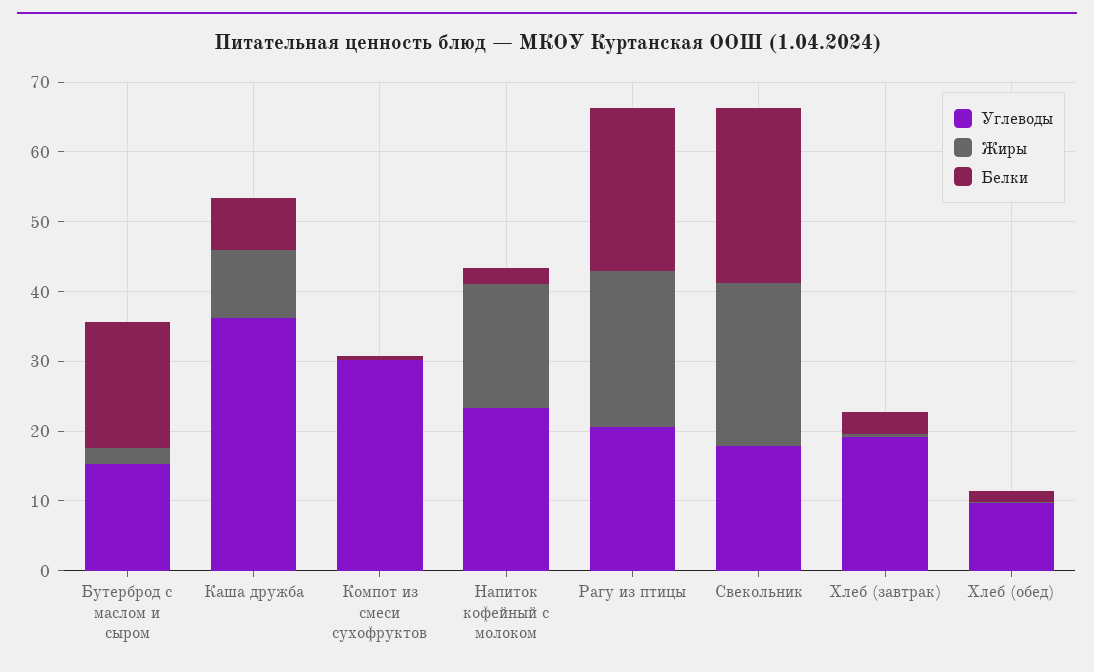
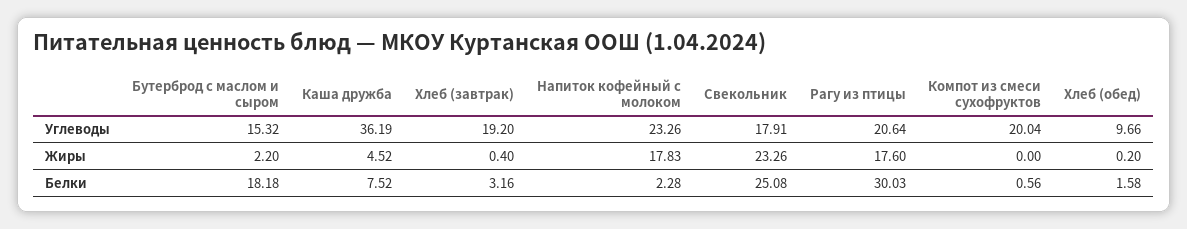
Жиры, Каша дружба: 10 -> 4.52
Углеводы, Компот из смеси сухофруктов: 30 -> 20.04
Жиры, Рагу из птицы: 22 -> 17.6
Белки, Рагу из птицы: 24 -> 30.03

